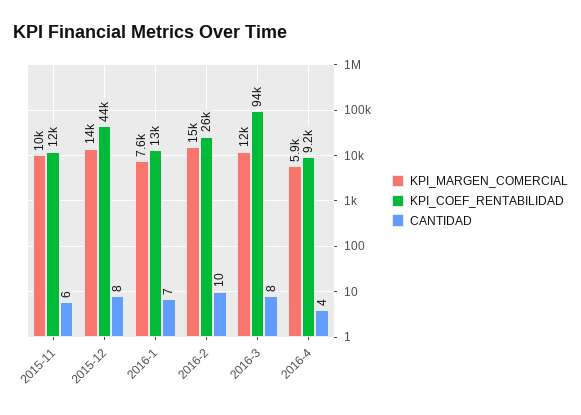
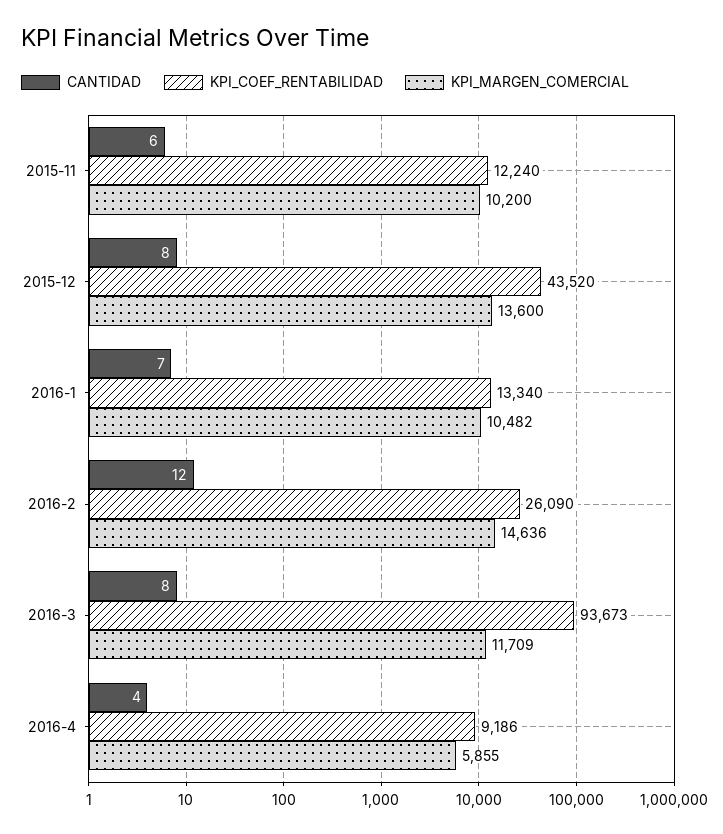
KPI_MARGEN_COMERCIAL, 2016-1: 7600 -> 10482
CANTIDAD, 2016-2: 10 -> 12

